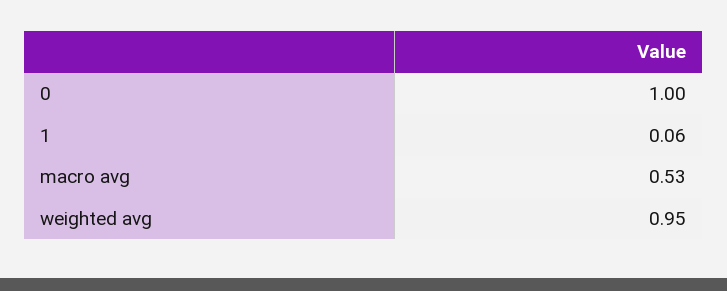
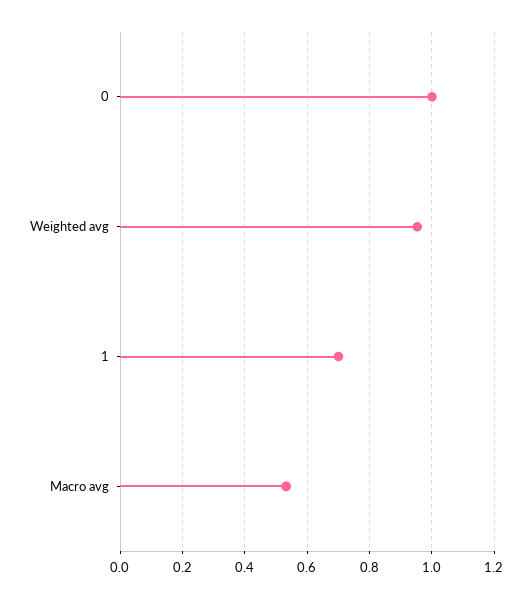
1: 0.06 -> 0.7

